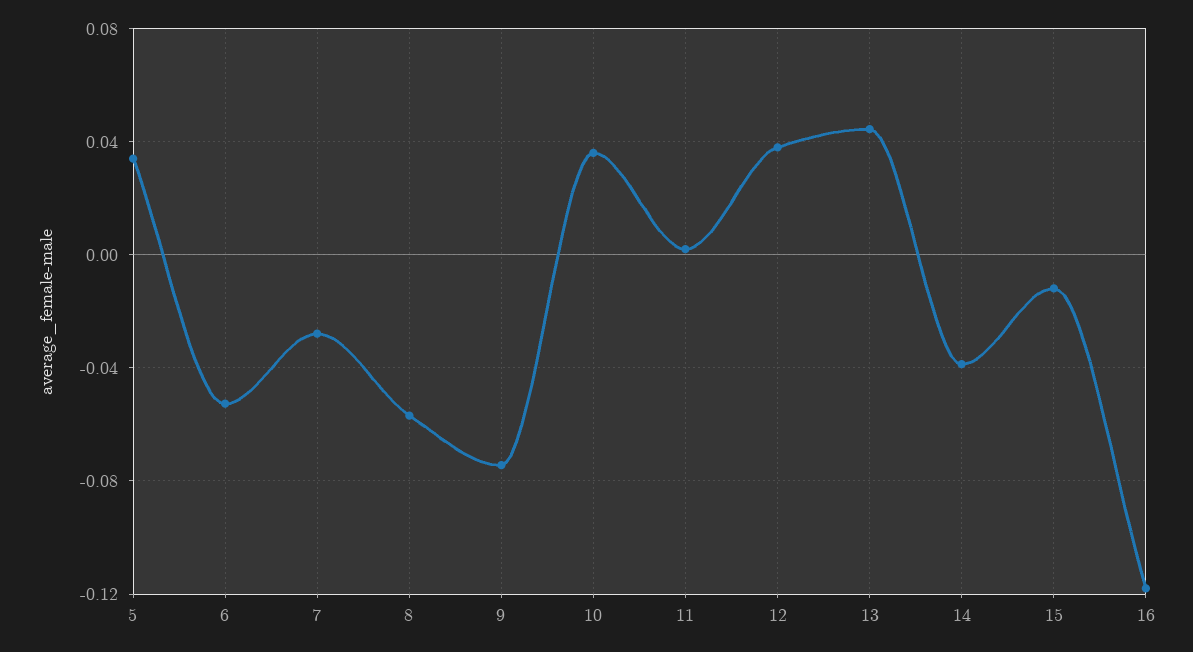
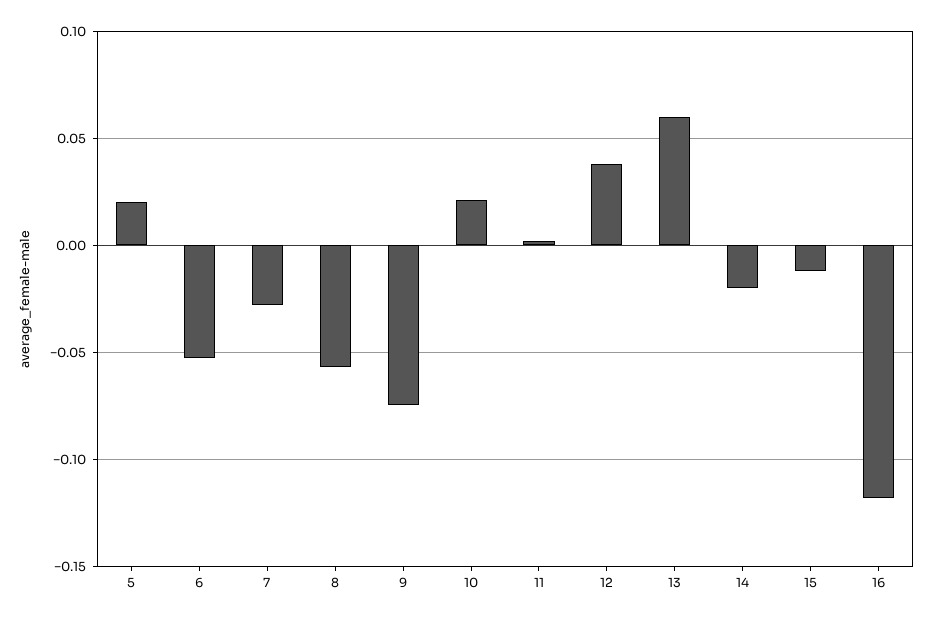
5: 0.035 -> 0.02
10: 0.035 -> 0.02
13: 0.045 -> 0.06
14: -0.04 -> -0.02

